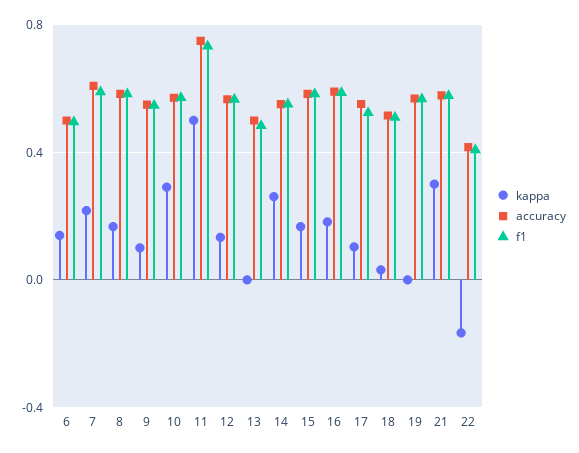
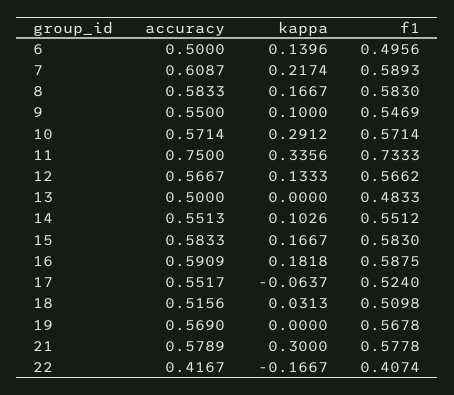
kappa, 11: 0.5 -> 0.3356
kappa, 14: 0.25 -> 0.1026
kappa, 17: 0.1 -> -0.0637

